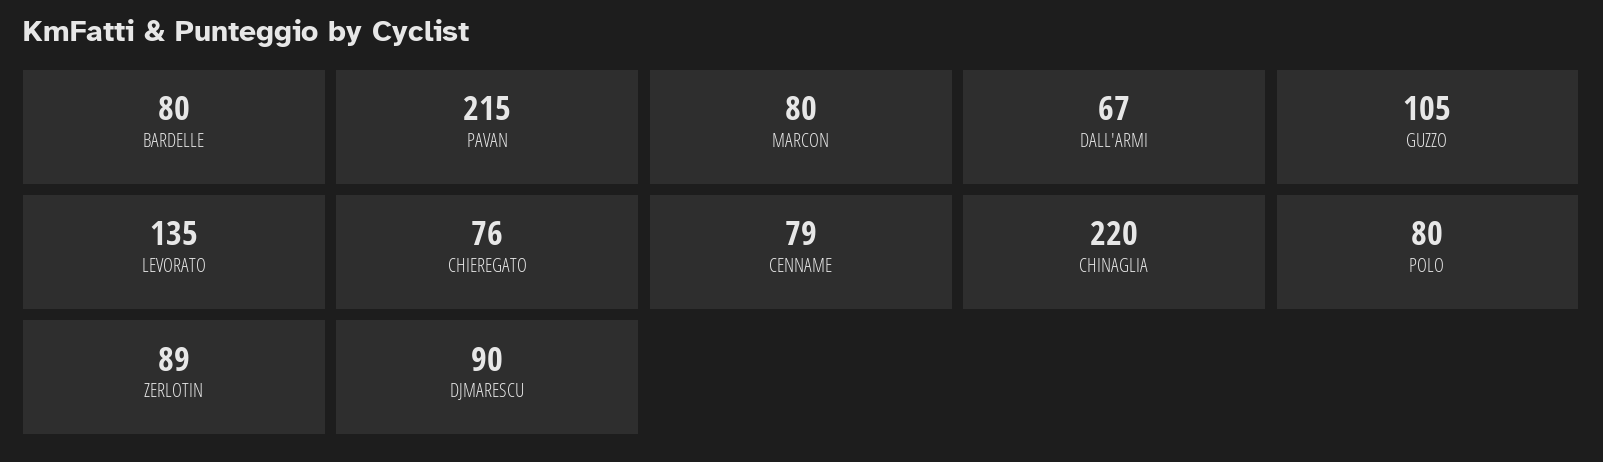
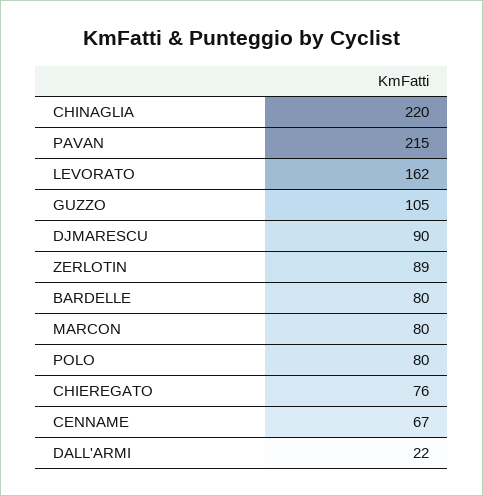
DALL'ARMI: 67 -> 22
LEVORATO: 135 -> 162
CENNAME: 79 -> 67

